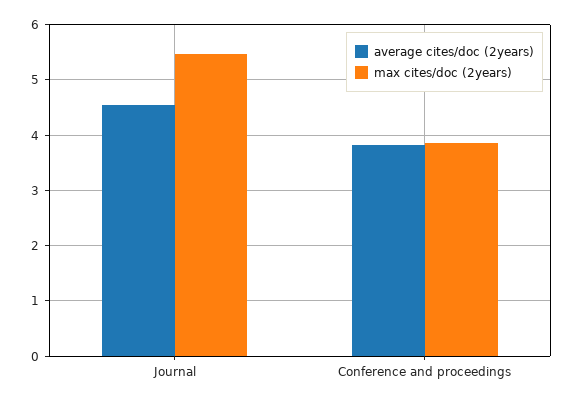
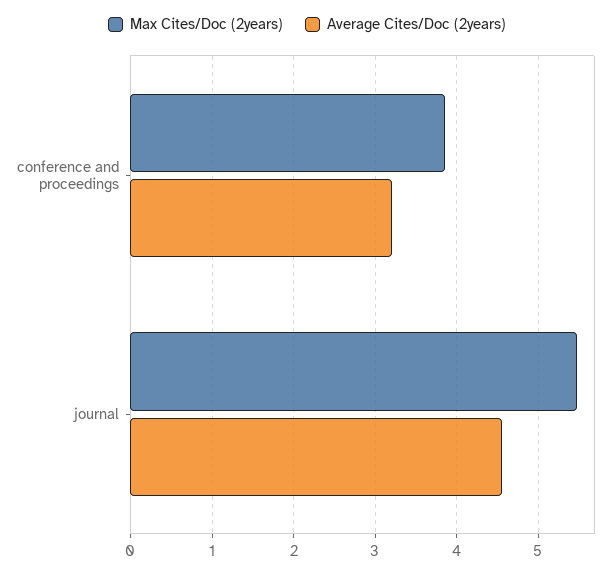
average cites/doc (2years), Conference and proceedings: 3.8 -> 3.2

